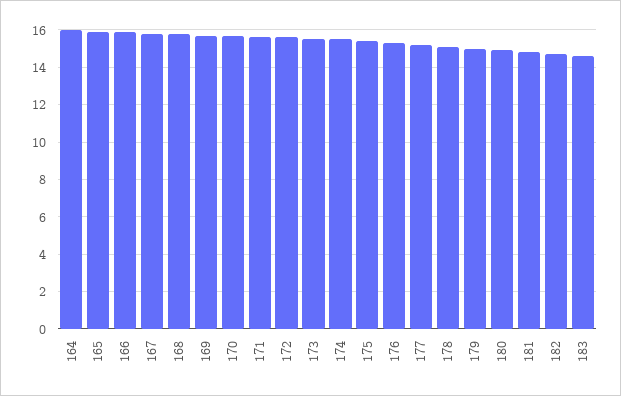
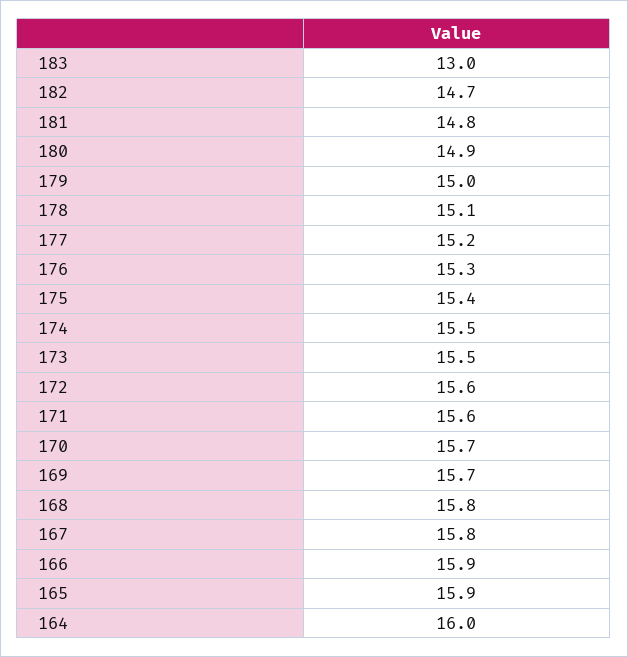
183: 14.5 -> 13

